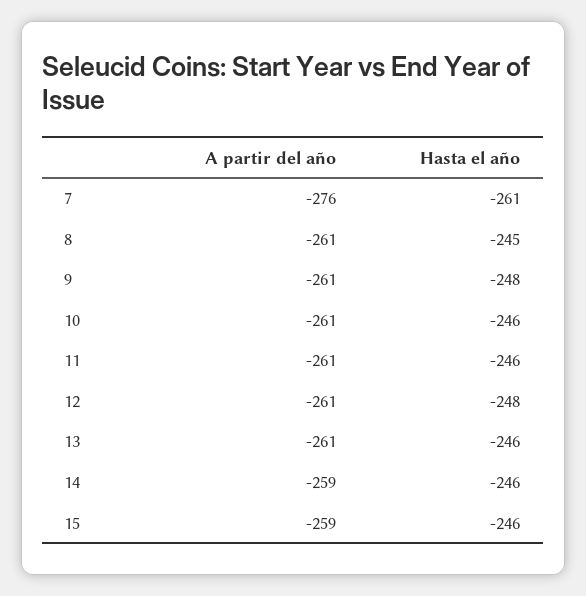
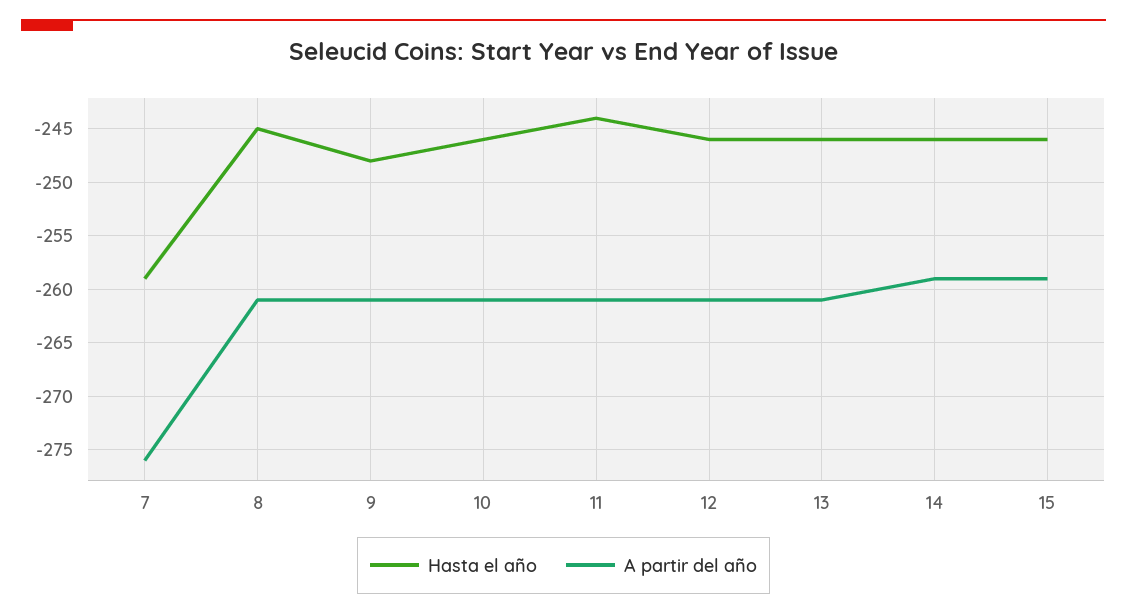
Hasta el año, 7: -261 -> -259
Hasta el año, 11: -246 -> -244
Hasta el año, 12: -248 -> -246

